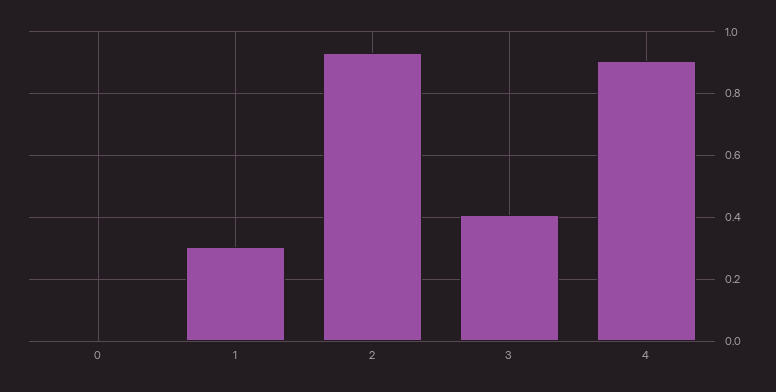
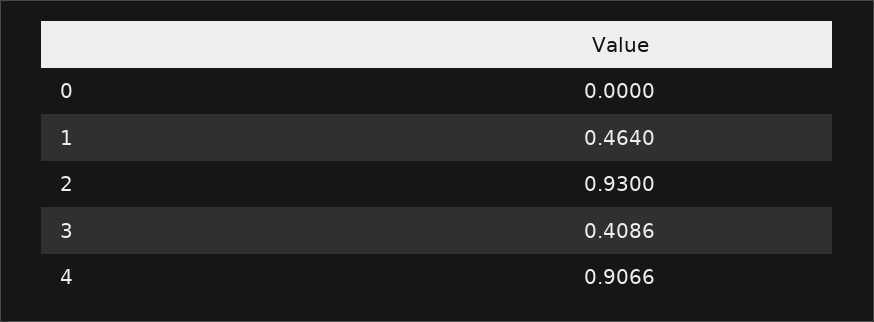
1: 0.3 -> 0.464

